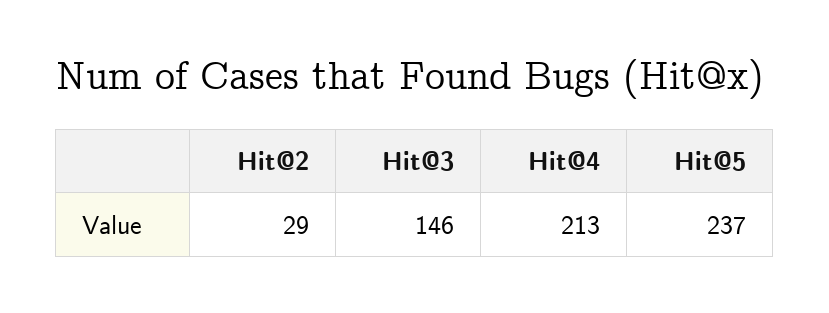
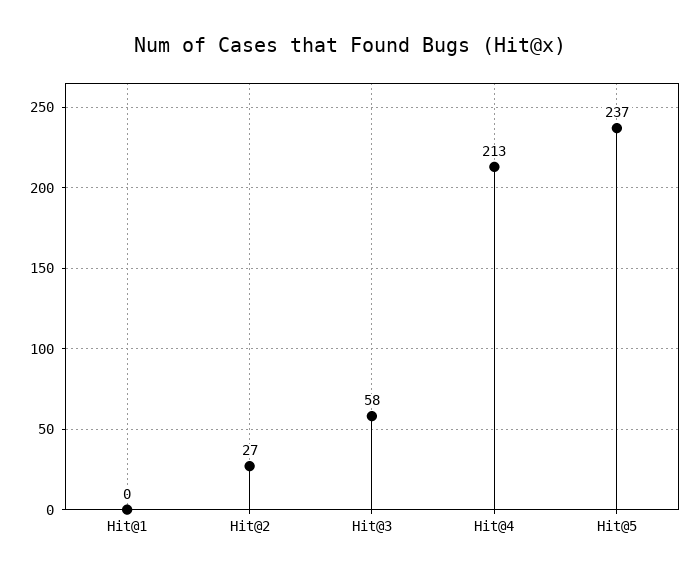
Hit@2: 29 -> 27
Hit@3: 146 -> 58
Hit@1: none -> 0

